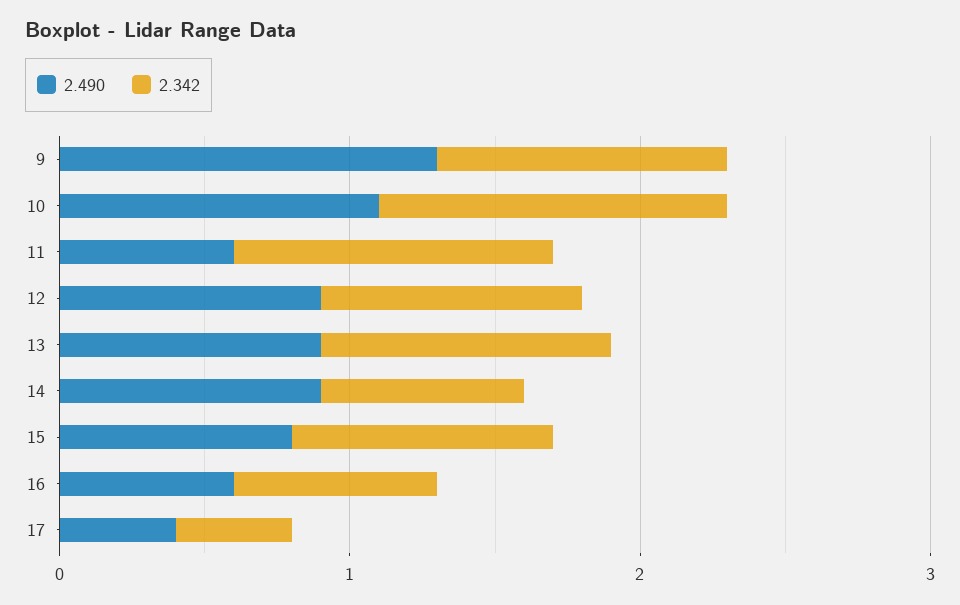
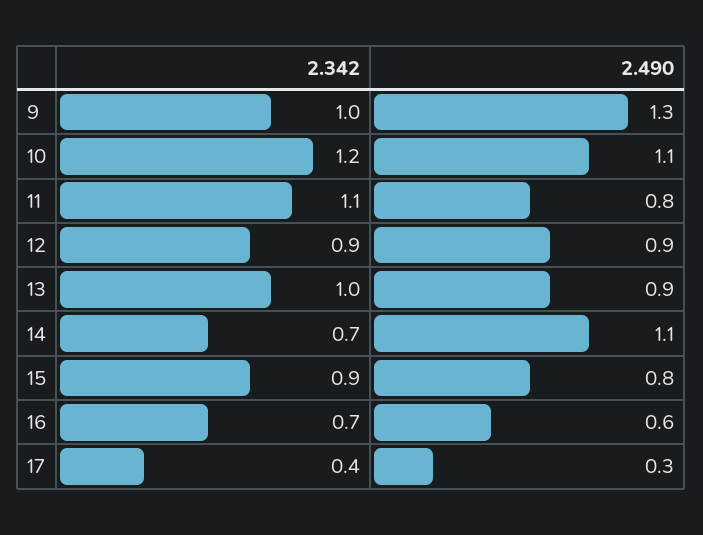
2.490, 11: 0.6 -> 0.8
2.490, 14: 0.9 -> 1.1
2.490, 17: 0.4 -> 0.3

